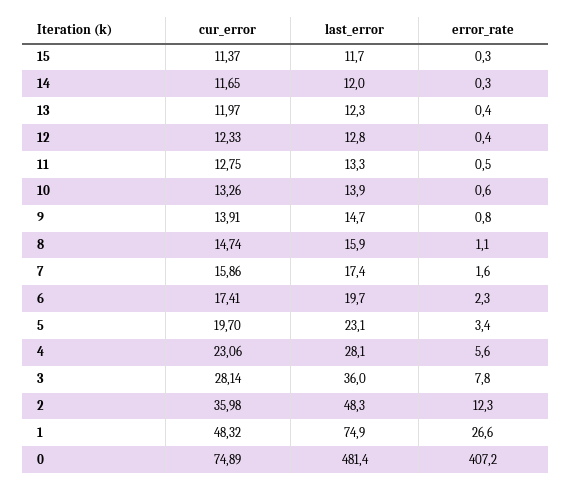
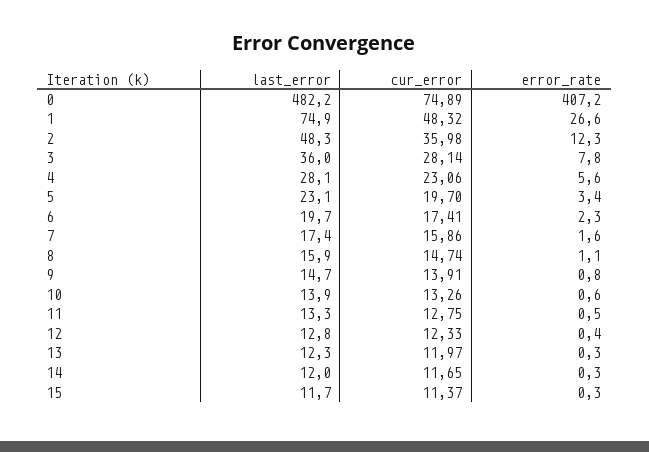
error_rate, 13: 0.4 -> 0.3
last_error, 0: 481.4 -> 482.2

